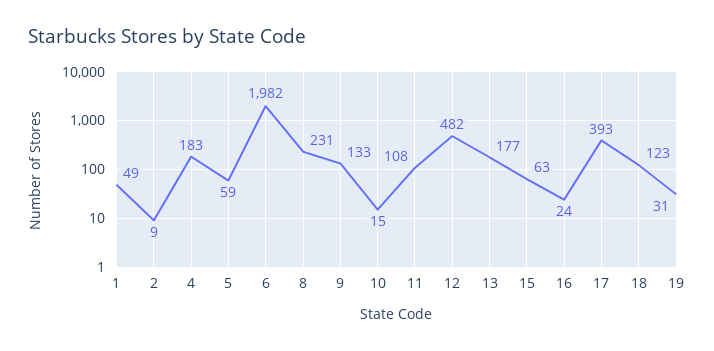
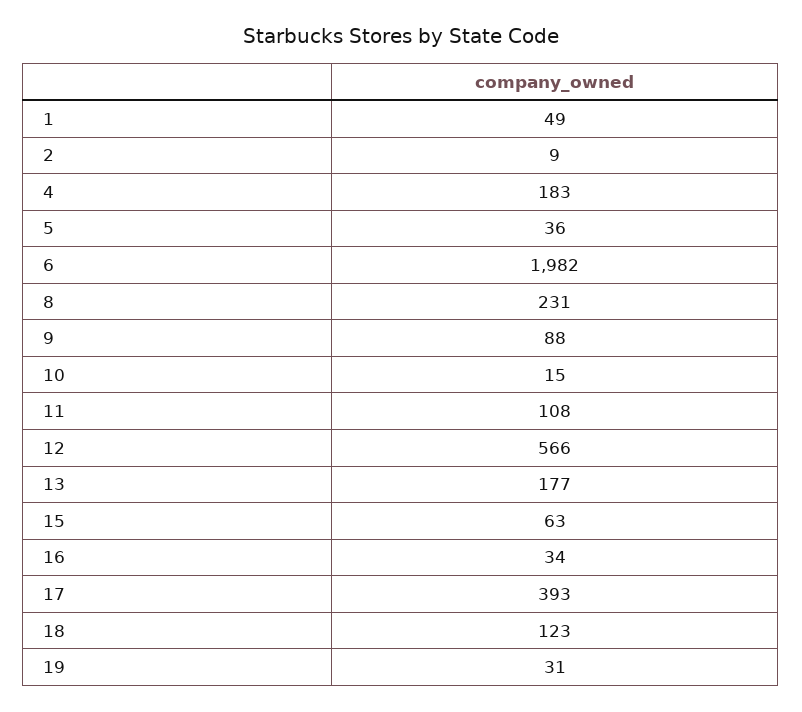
5: 59 -> 36
9: 133 -> 88
12: 482 -> 566
16: 24 -> 34

